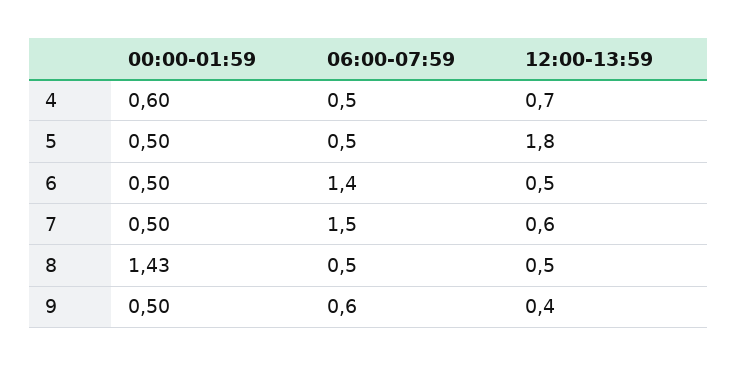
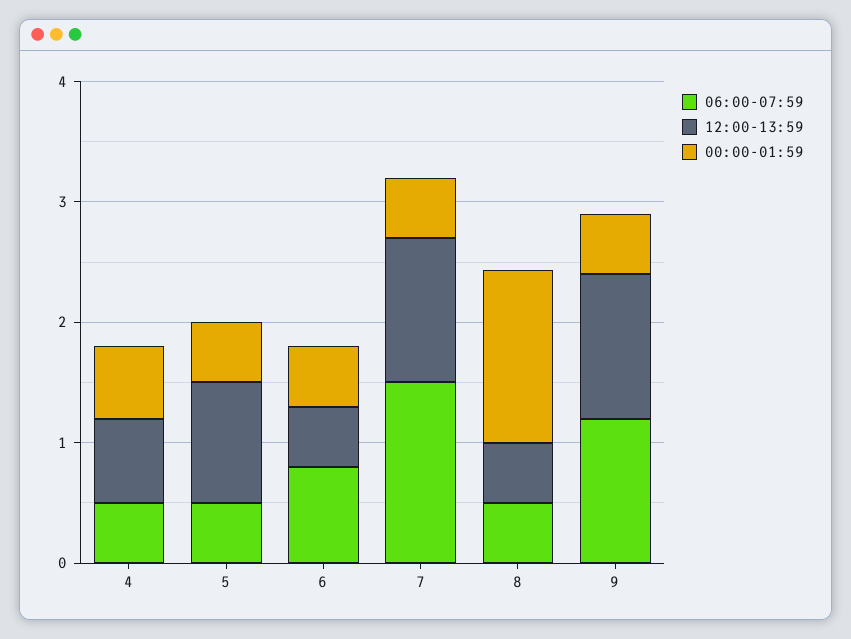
12:00-13:59, 5: 1.8 -> 1
06:00-07:59, 6: 1.4 -> 0.8
12:00-13:59, 7: 0.6 -> 1.2
06:00-07:59, 9: 0.6 -> 1.2
12:00-13:59, 9: 0.4 -> 1.2

